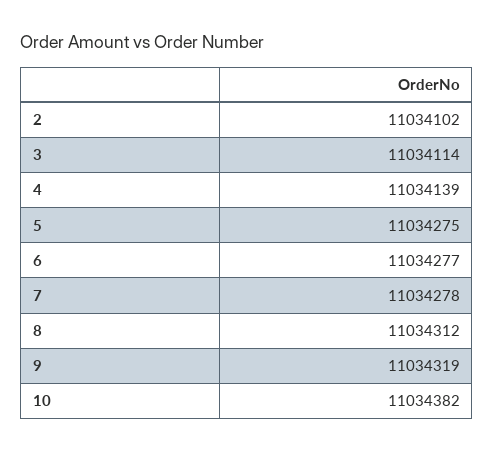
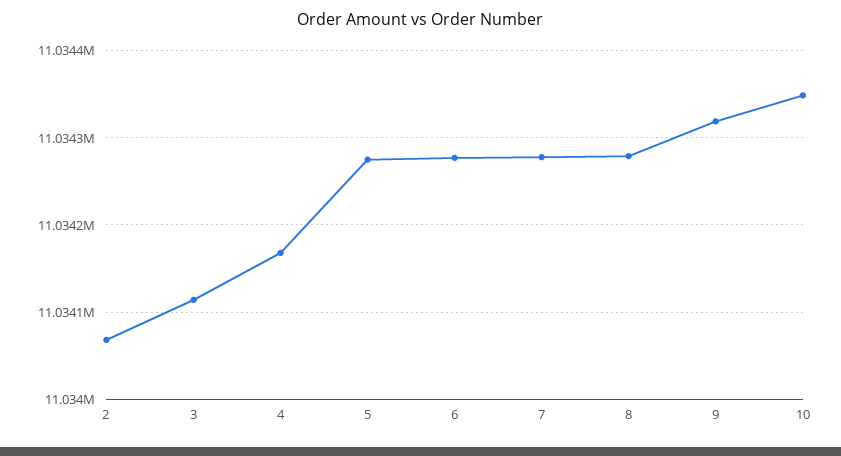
2: 11034102 -> 11034070
4: 11034139 -> 11034170
8: 11034312 -> 11034280
10: 11034382 -> 11034350

